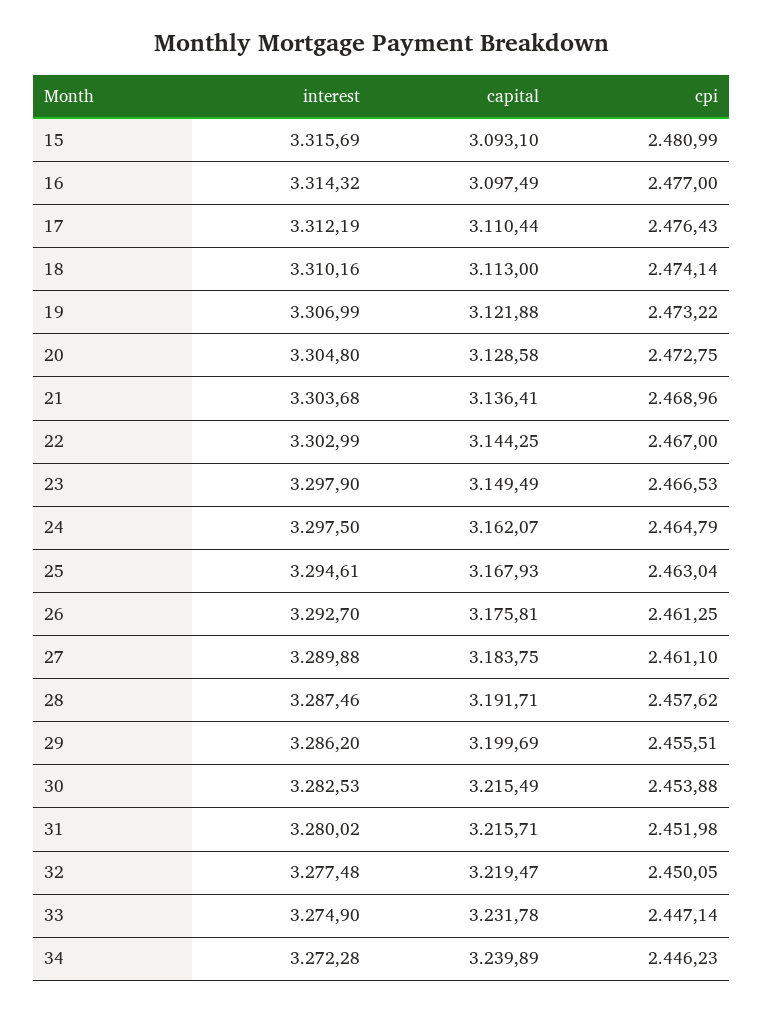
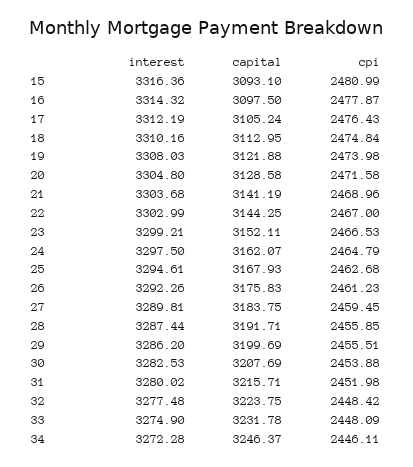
interest, 15: 3315.69 -> 3316.36
capital, 16: 3097.49 -> 3097.5
cpi, 16: 2477 -> 2477.87
capital, 17: 3110.44 -> 3105.24
capital, 18: 3113 -> 3112.95
cpi, 18: 2474.14 -> 2474.84
interest, 19: 3306.99 -> 3308.03
cpi, 19: 2473.22 -> 2473.98
cpi, 20: 2472.75 -> 2471.58
capital, 21: 3136.41 -> 3141.19
interest, 23: 3297.9 -> 3299.21
capital, 23: 3149.49 -> 3152.11
cpi, 25: 2463.04 -> 2462.68
interest, 26: 3292.7 -> 3292.26
capital, 26: 3175.81 -> 3175.83
cpi, 26: 2461.25 -> 2461.23
interest, 27: 3289.88 -> 3289.81
cpi, 27: 2461.1 -> 2459.45
interest, 28: 3287.46 -> 3287.44
cpi, 28: 2457.62 -> 2455.85
capital, 30: 3215.49 -> 3207.69
capital, 32: 3219.47 -> 3223.75
cpi, 32: 2450.05 -> 2448.42
cpi, 33: 2447.14 -> 2448.09
capital, 34: 3239.89 -> 3246.37
cpi, 34: 2446.23 -> 2446.11

